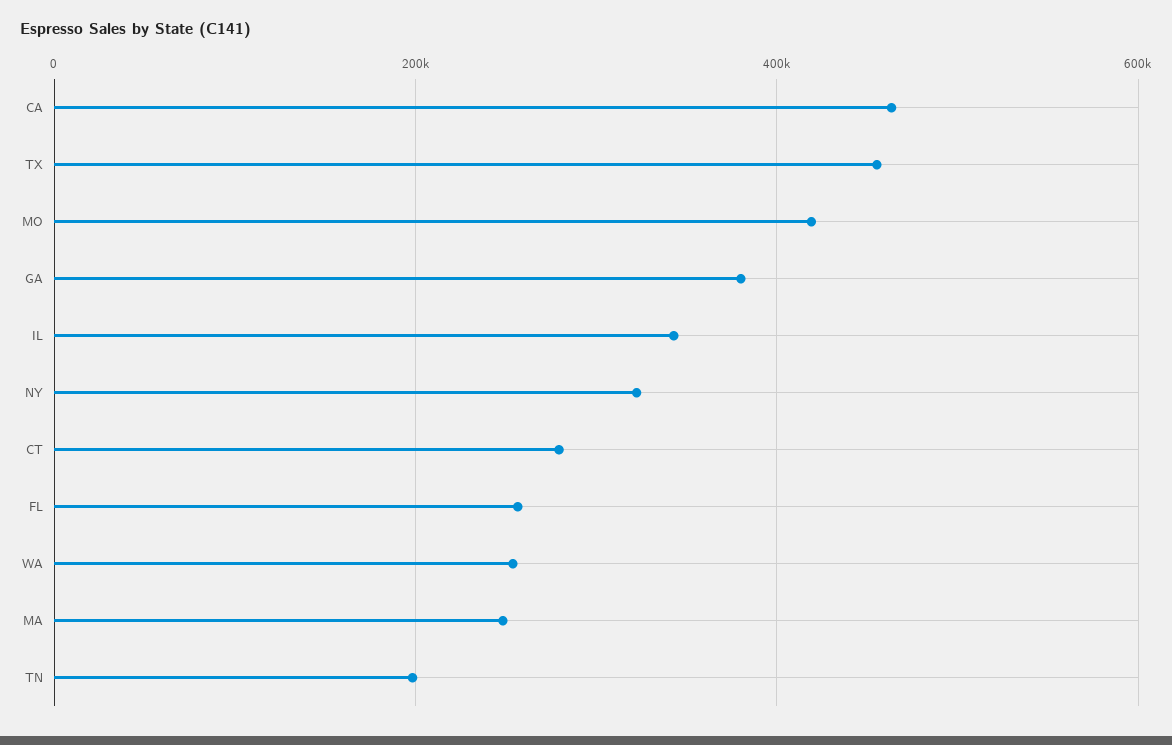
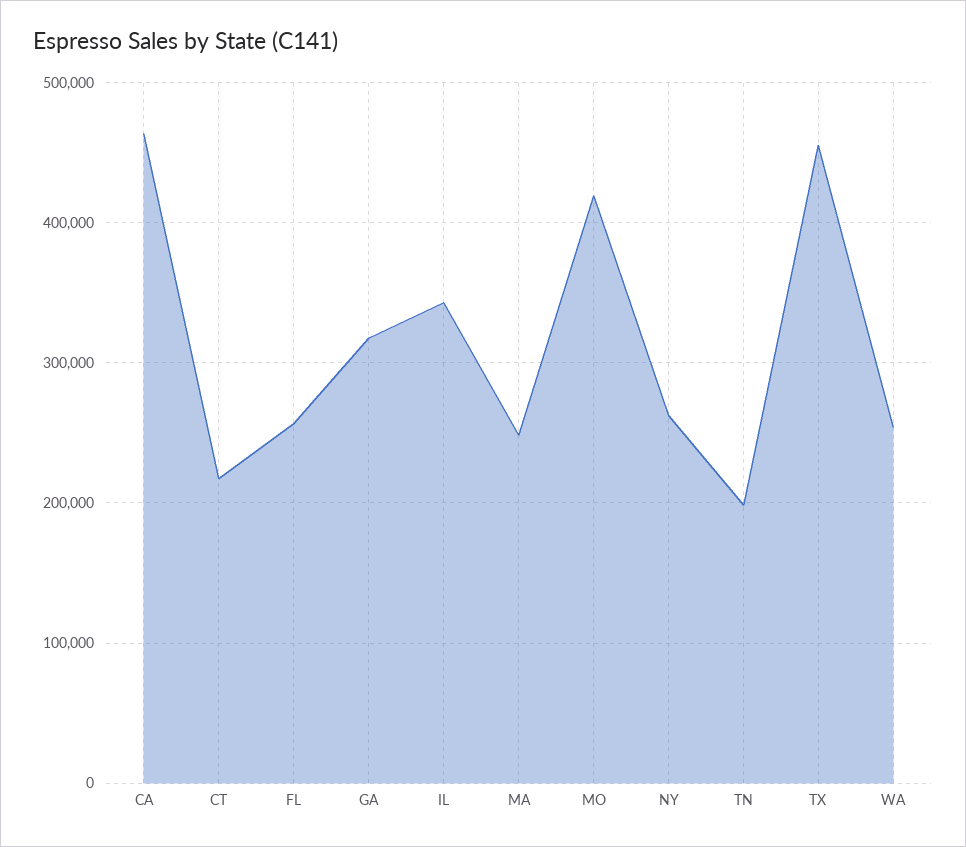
GA: 380000 -> 320000
NY: 320000 -> 260000
CT: 280000 -> 220000

